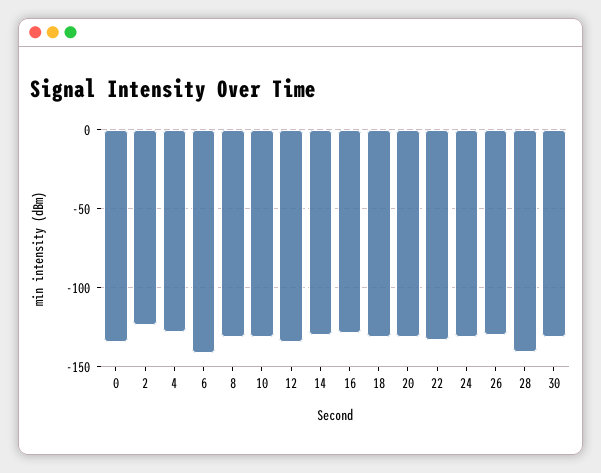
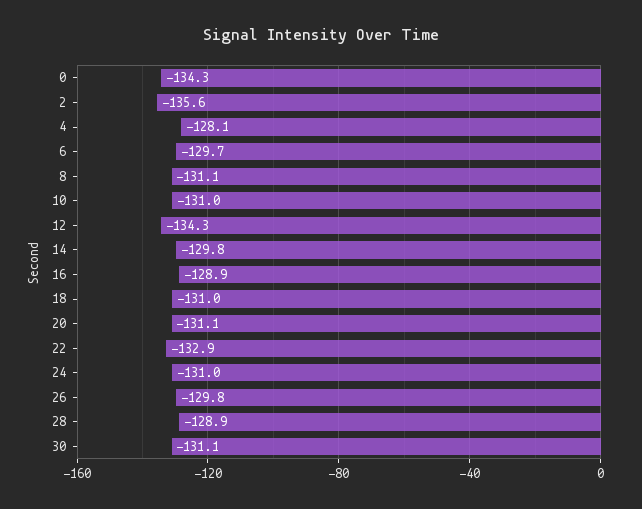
2: -125 -> -135.6
6: -140 -> -129.7
28: -140 -> -128.9

